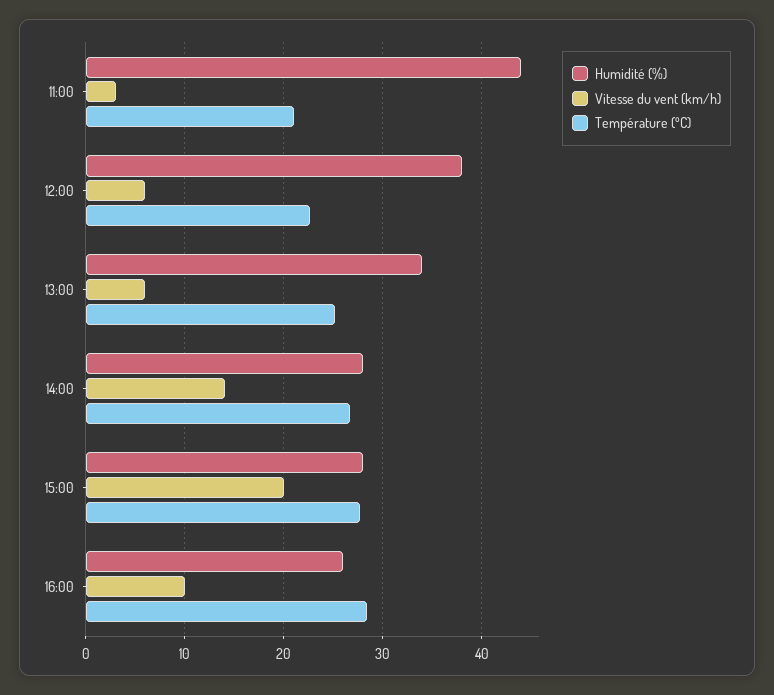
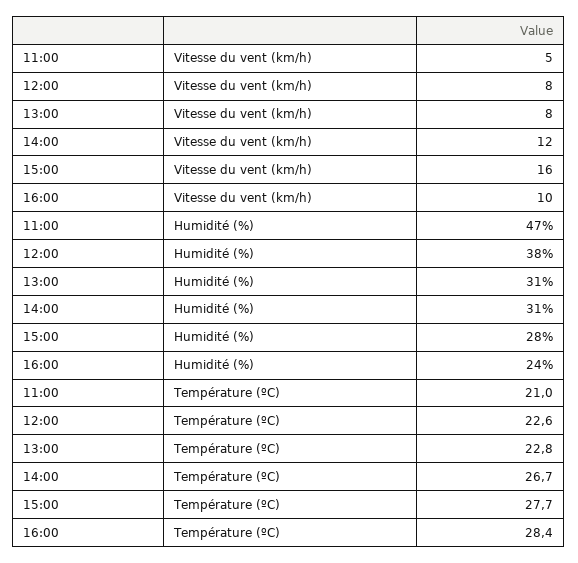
Humidité (%), 11:00: 44 -> 47
Vitesse du vent (km/h), 11:00: 3 -> 5
Vitesse du vent (km/h), 12:00: 6 -> 8
Humidité (%), 13:00: 34 -> 31
Vitesse du vent (km/h), 13:00: 6 -> 8
Température (ºC), 13:00: 25 -> 22.8
Humidité (%), 14:00: 28 -> 31
Vitesse du vent (km/h), 14:00: 14 -> 12
Vitesse du vent (km/h), 15:00: 20 -> 16
Humidité (%), 16:00: 26 -> 24

